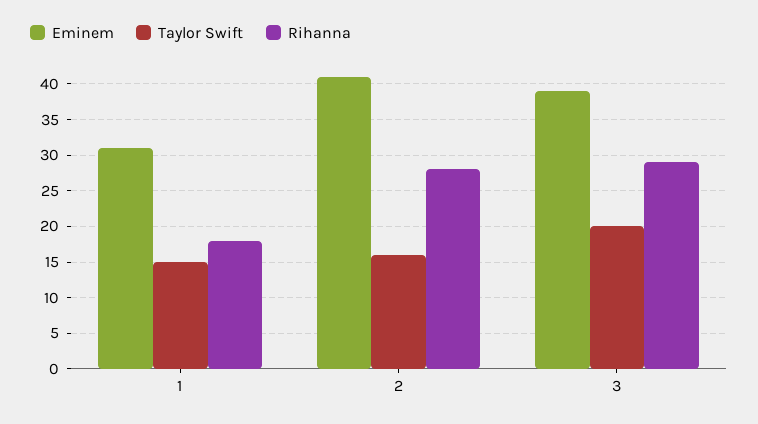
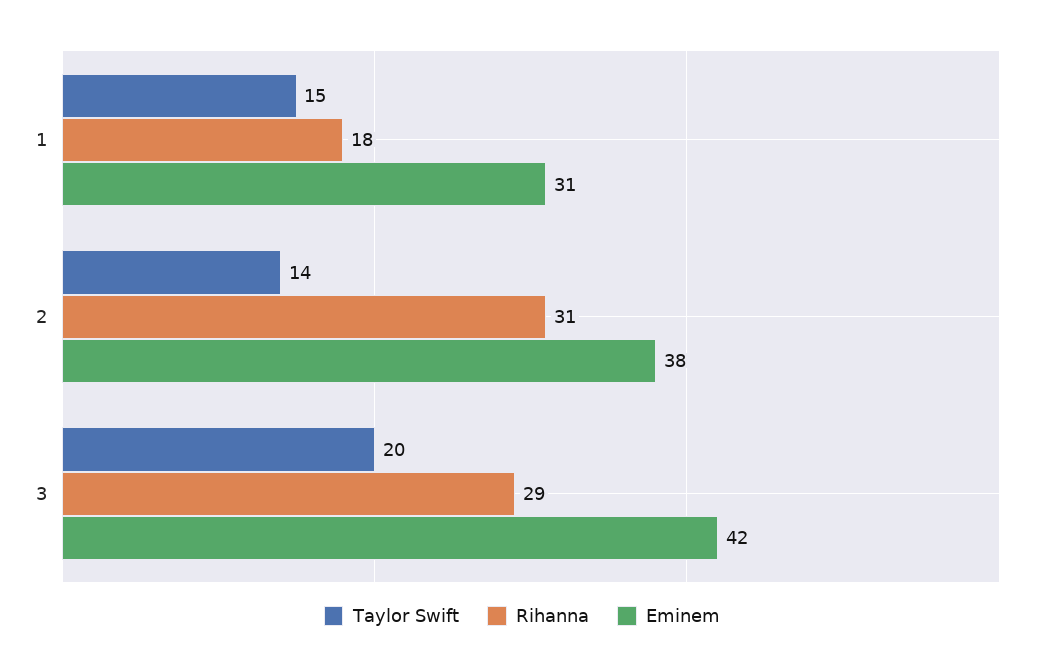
Eminem, 2: 41 -> 38
Taylor Swift, 2: 16 -> 14
Rihanna, 2: 28 -> 31
Eminem, 3: 39 -> 42

